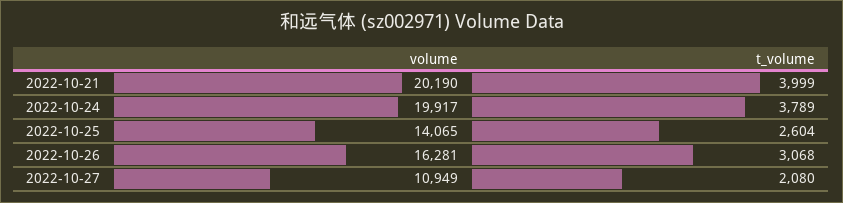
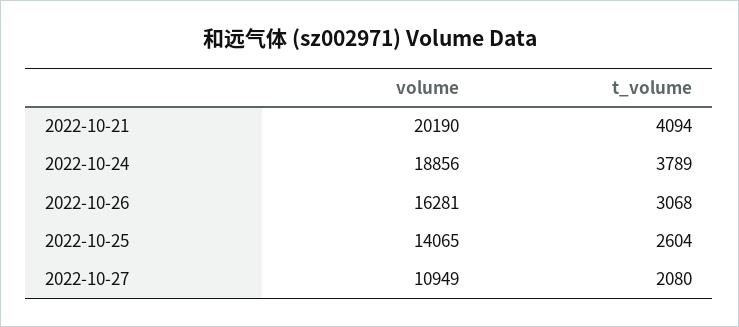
t_volume, 2022-10-21: 3999 -> 4094
volume, 2022-10-24: 19917 -> 18856

